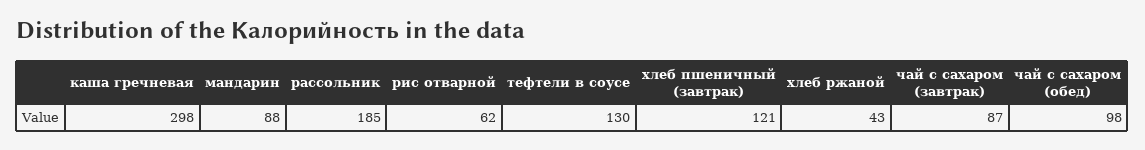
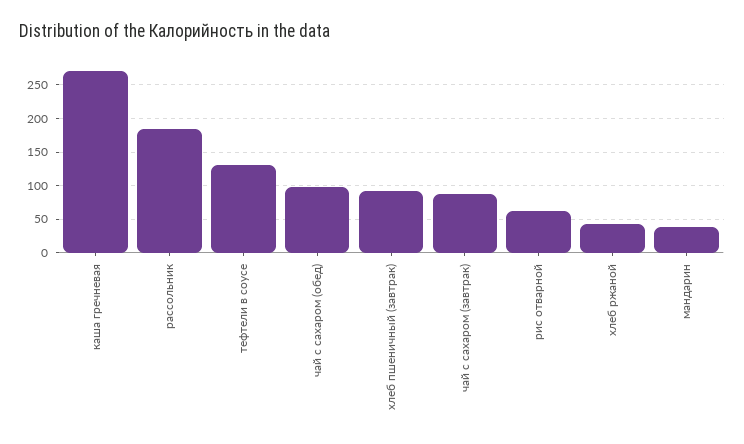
каша гречневая: 298 -> 270
мандарин: 88 -> 40
хлеб пшеничный (завтрак): 121 -> 90

